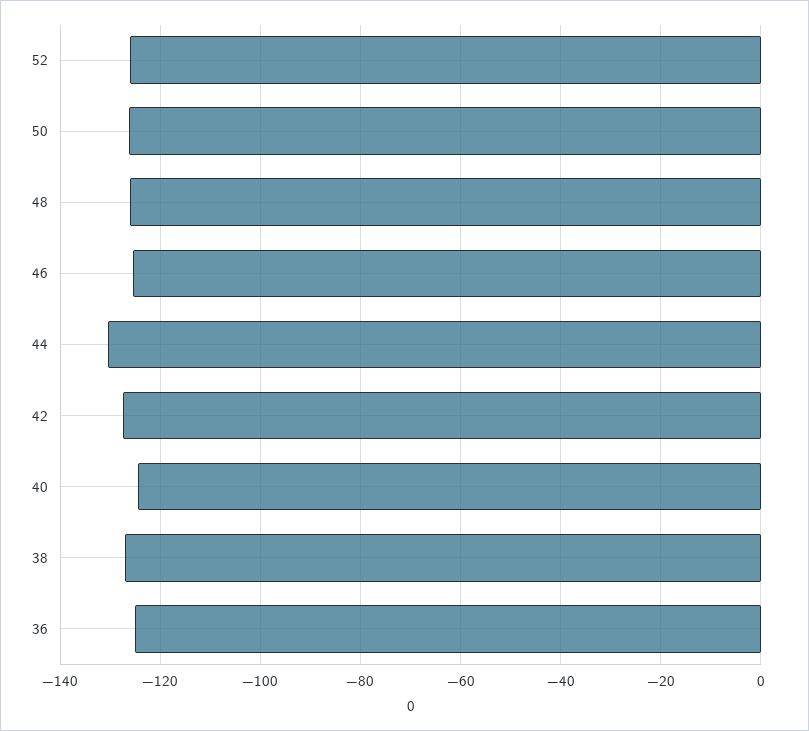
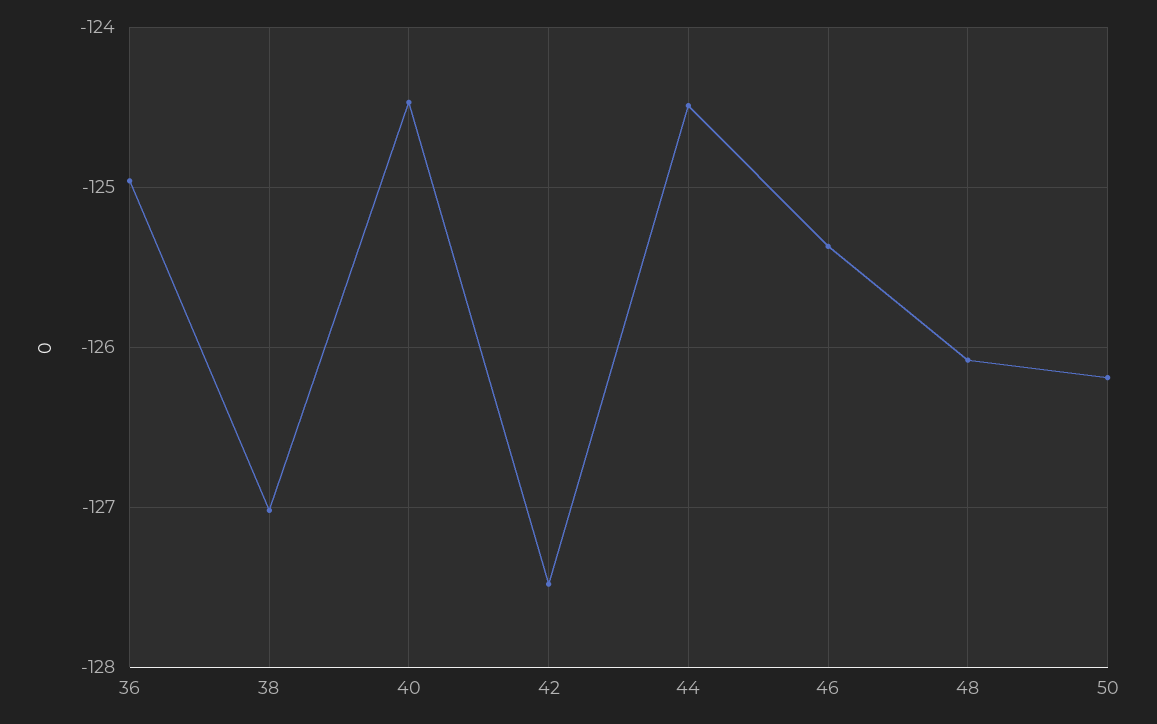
52: -126 -> none
44: -130 -> -124.5

